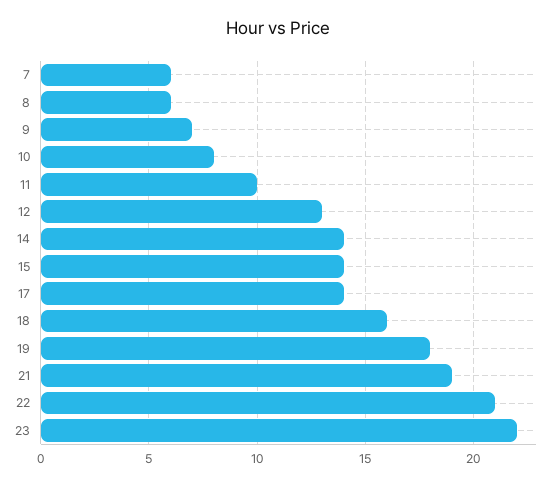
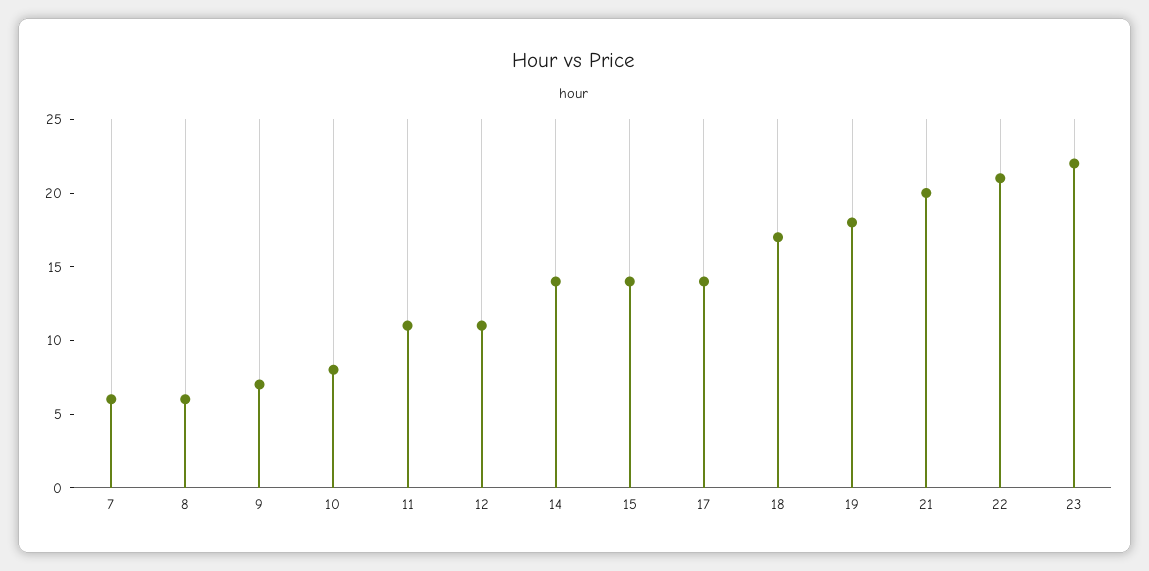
11: 10 -> 11
12: 13 -> 11
18: 16 -> 17
21: 19 -> 20

